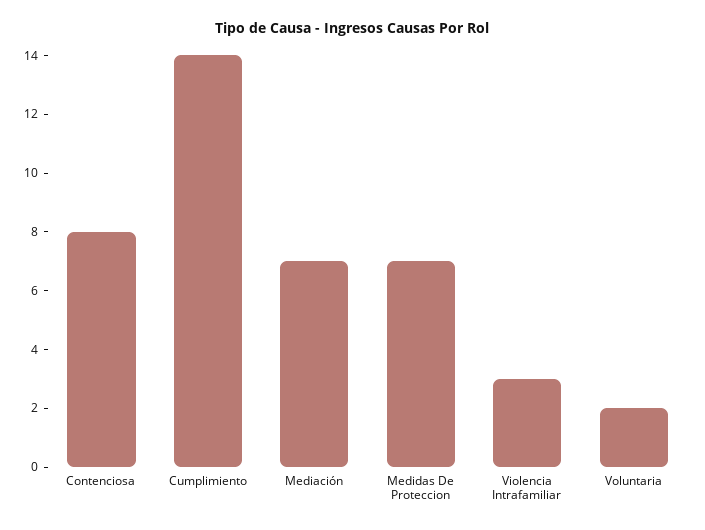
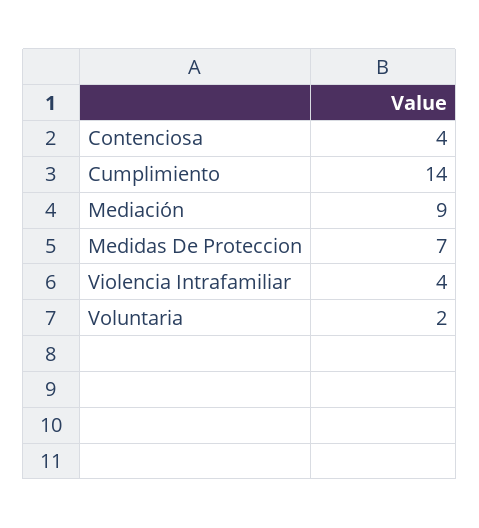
Contenciosa: 8 -> 4
Mediación: 7 -> 9
Violencia Intrafamiliar: 3 -> 4

